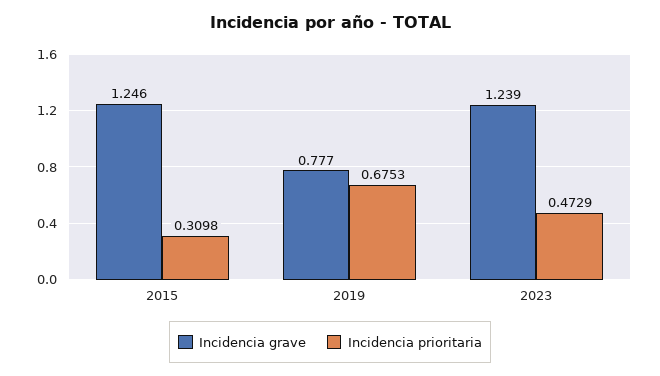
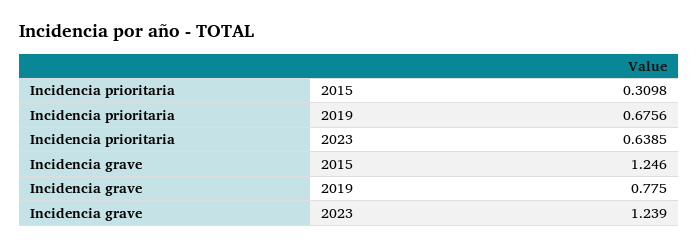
Incidencia grave, 2019: 0.777 -> 0.775
Incidencia prioritaria, 2019: 0.6753 -> 0.6756
Incidencia prioritaria, 2023: 0.4729 -> 0.6385

